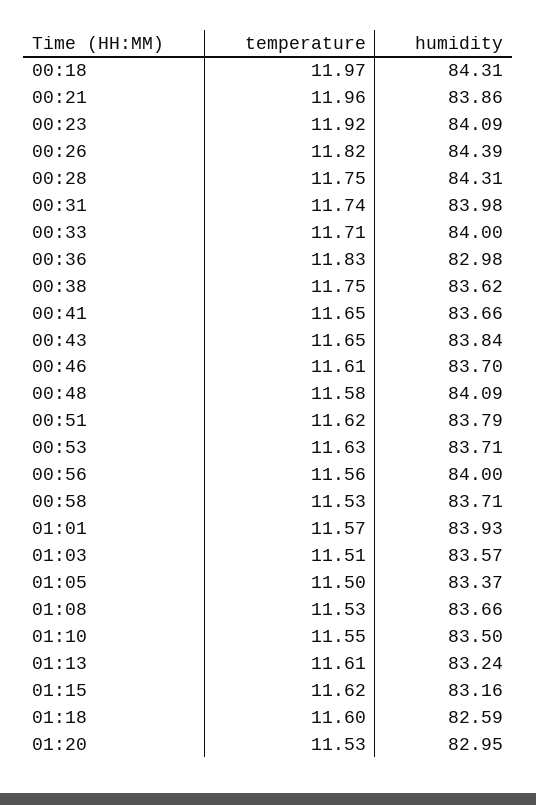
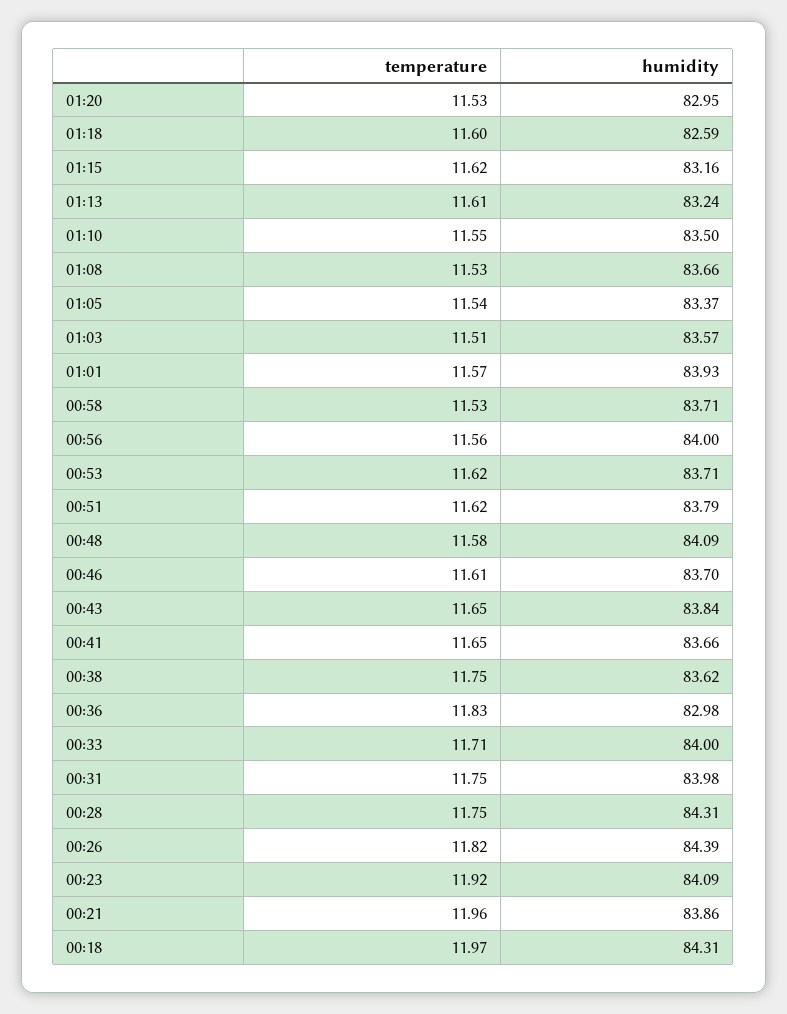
temperature, 00:31: 11.74 -> 11.75
temperature, 00:53: 11.63 -> 11.62
temperature, 01:05: 11.5 -> 11.54

